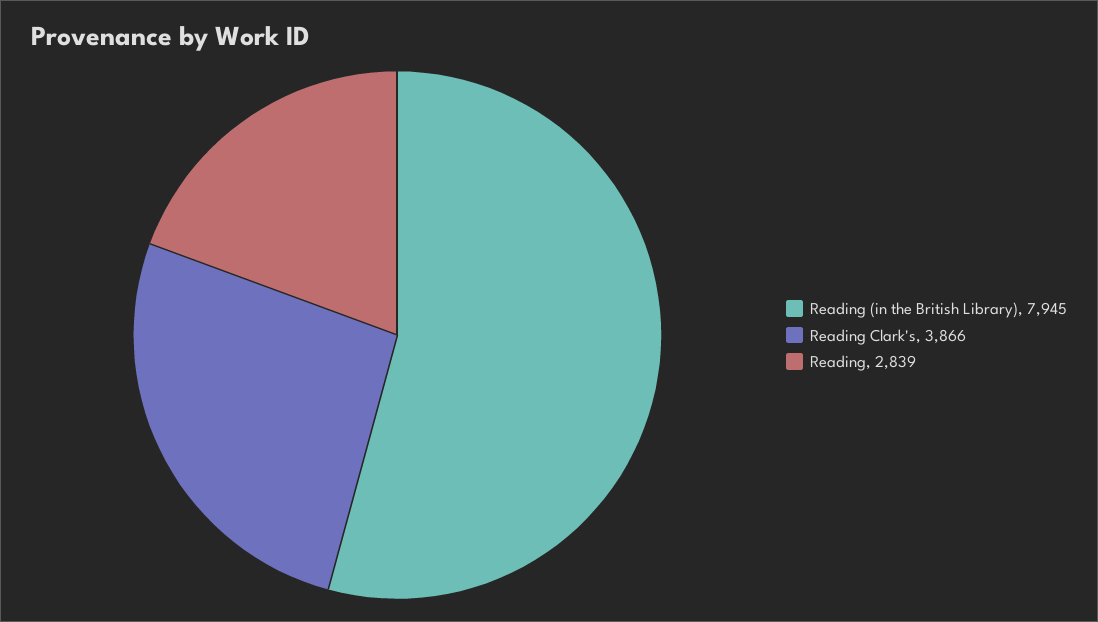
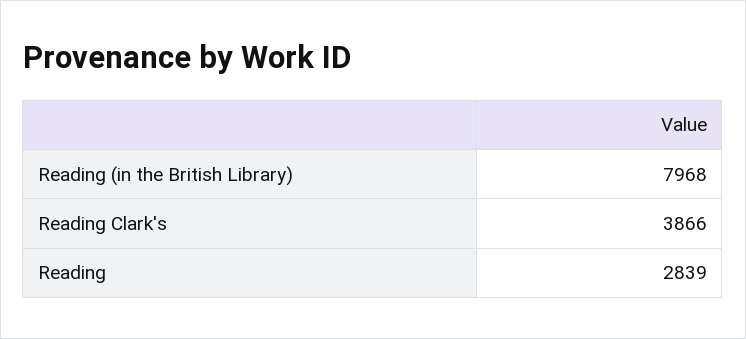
Reading (in the British Library): 7945 -> 7968

